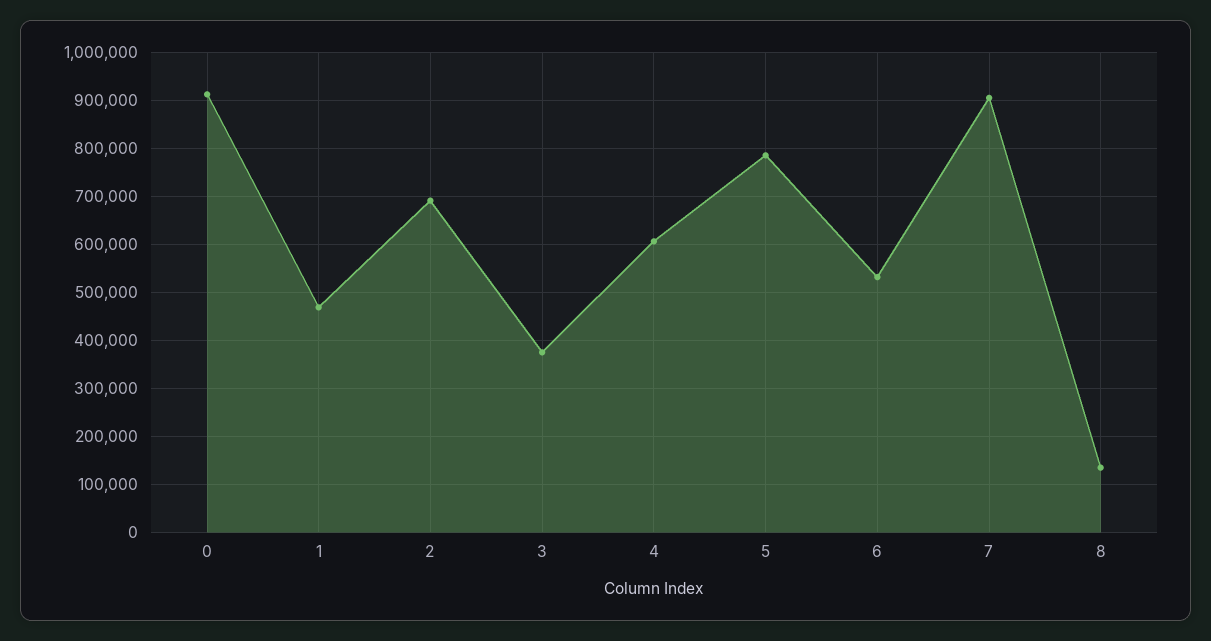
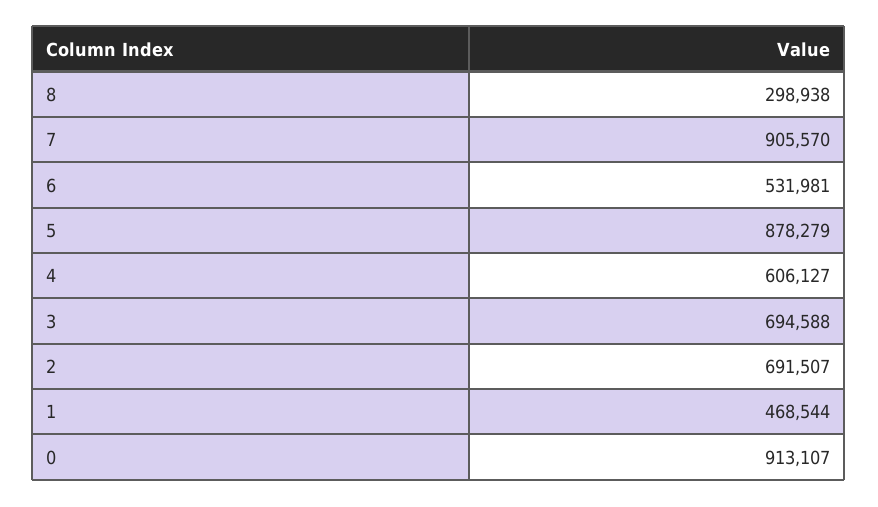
3: 380000 -> 694588
5: 780000 -> 878279
8: 140000 -> 298938

